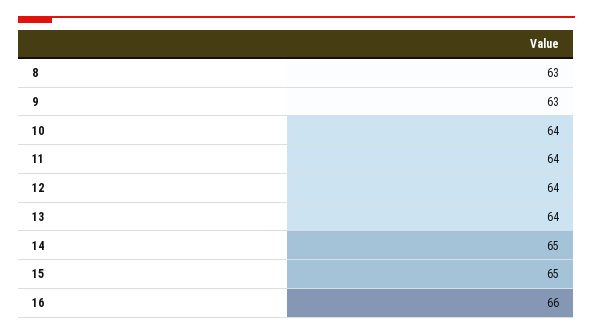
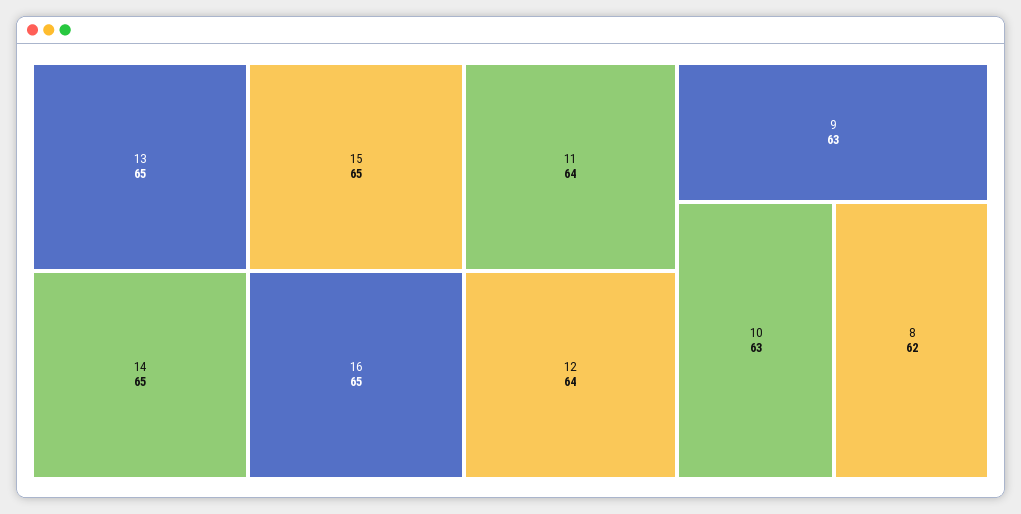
8: 63 -> 62
10: 64 -> 63
13: 64 -> 65
16: 66 -> 65

